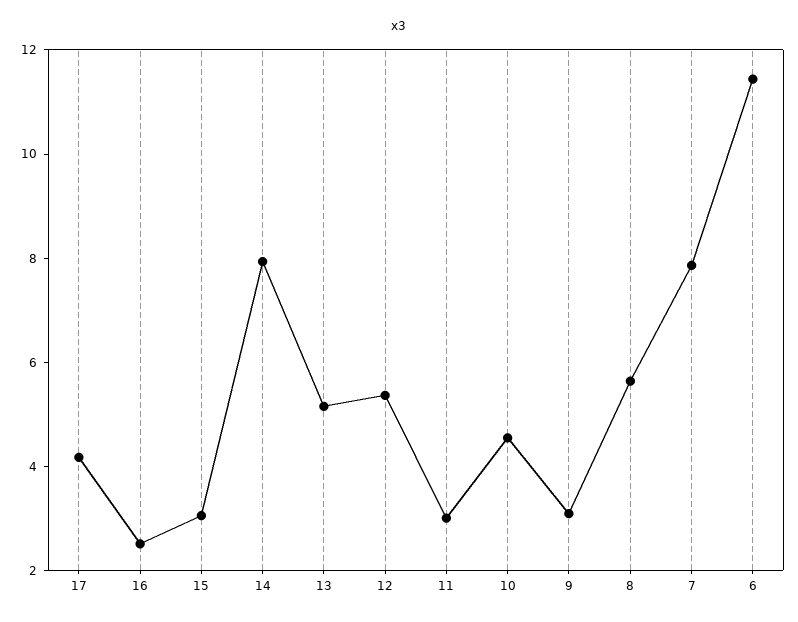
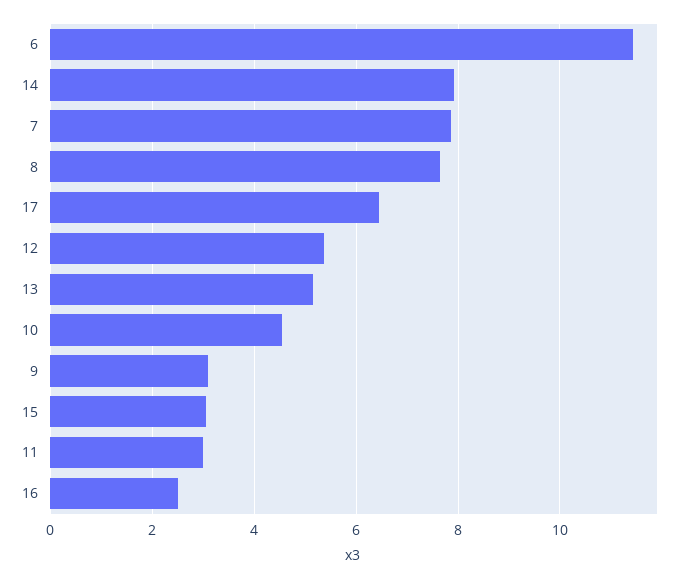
17: 4 -> 6.4
8: 5.5 -> 7.6

